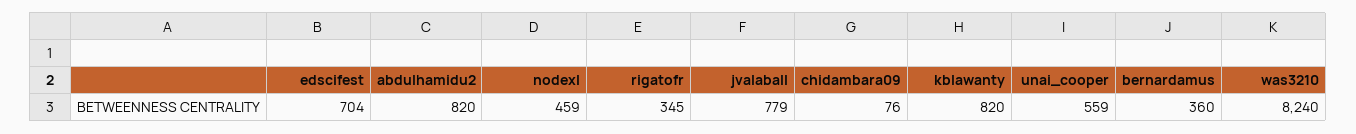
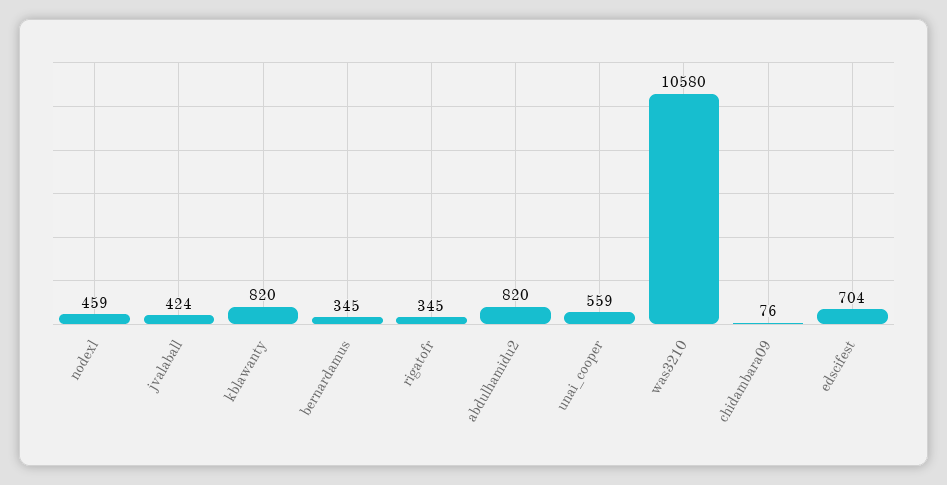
jvalaball: 779 -> 424
bernardamus: 360 -> 345
was3210: 8240 -> 10580

